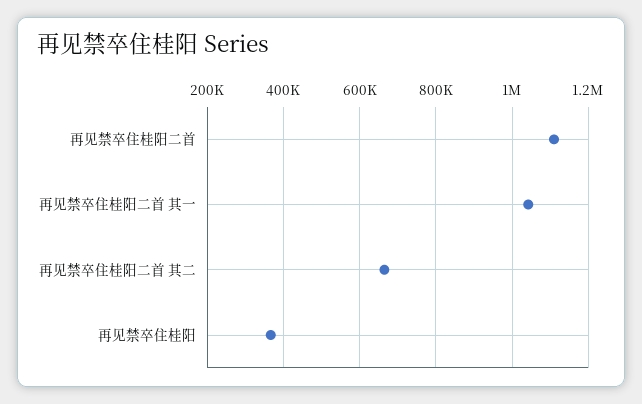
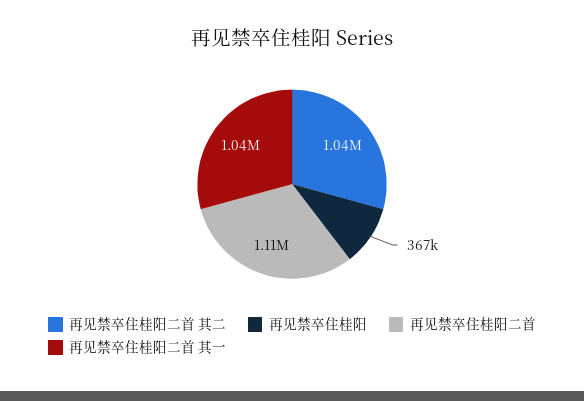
再见禁卒住桂阳二首 其二: 660000 -> 1040000

